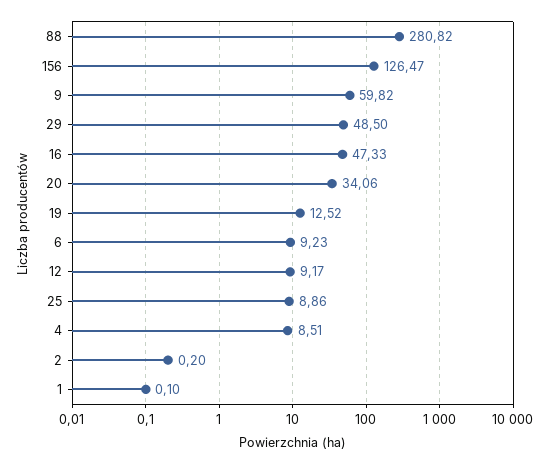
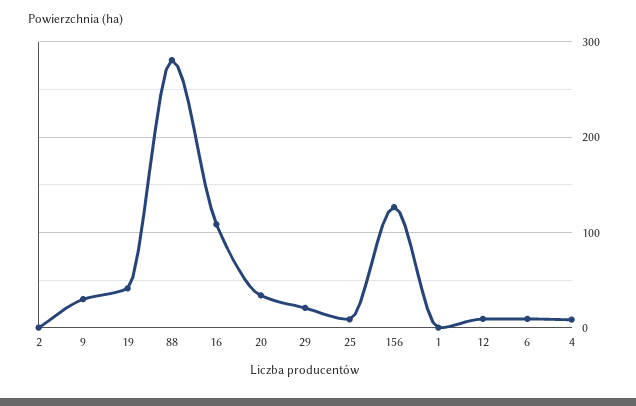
9: 59.82 -> 30
29: 48.5 -> 20
16: 47.33 -> 110
19: 12.52 -> 40

